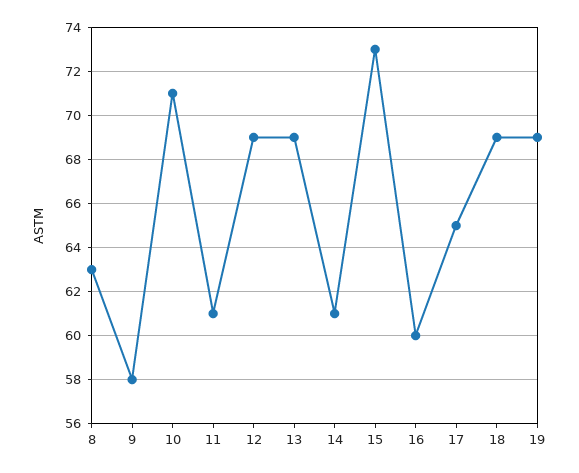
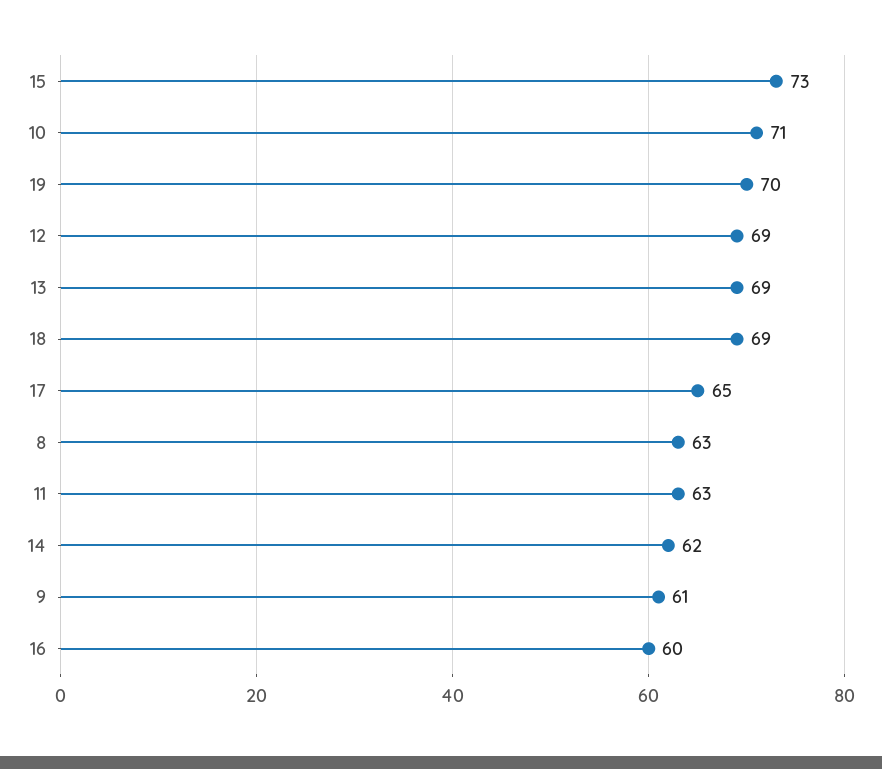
9: 58 -> 61
11: 61 -> 63
14: 61 -> 62
19: 69 -> 70

